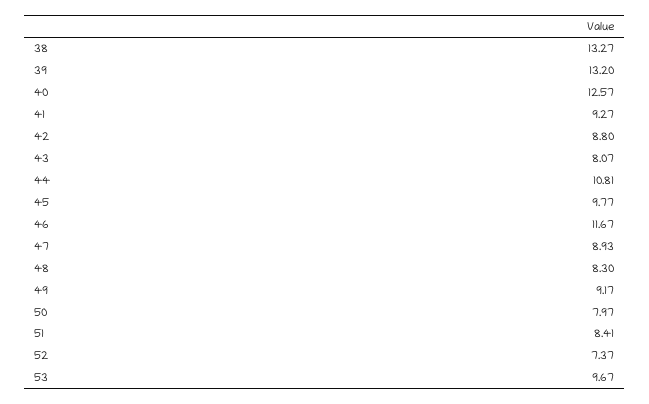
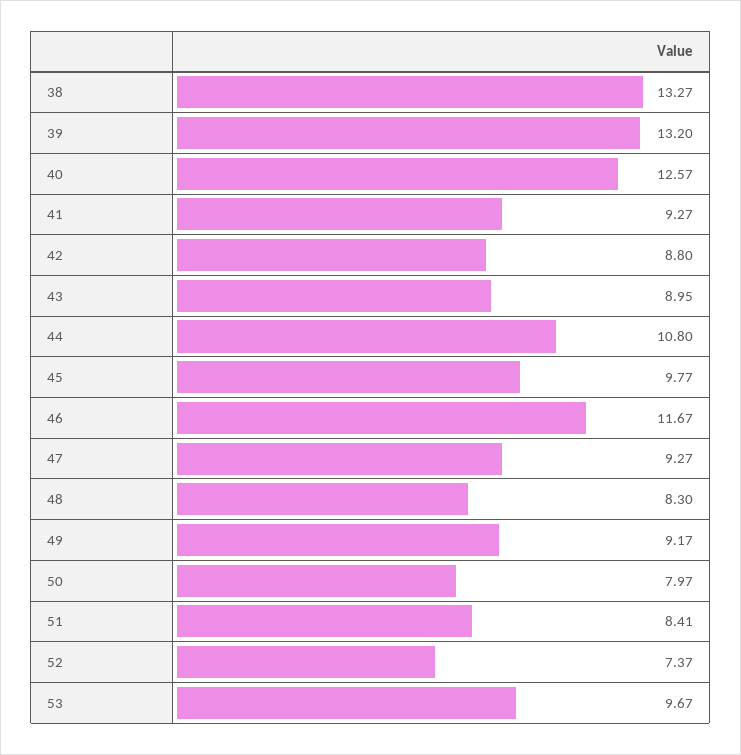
43: 8.07 -> 8.95
44: 10.81 -> 10.8
47: 8.93 -> 9.27

